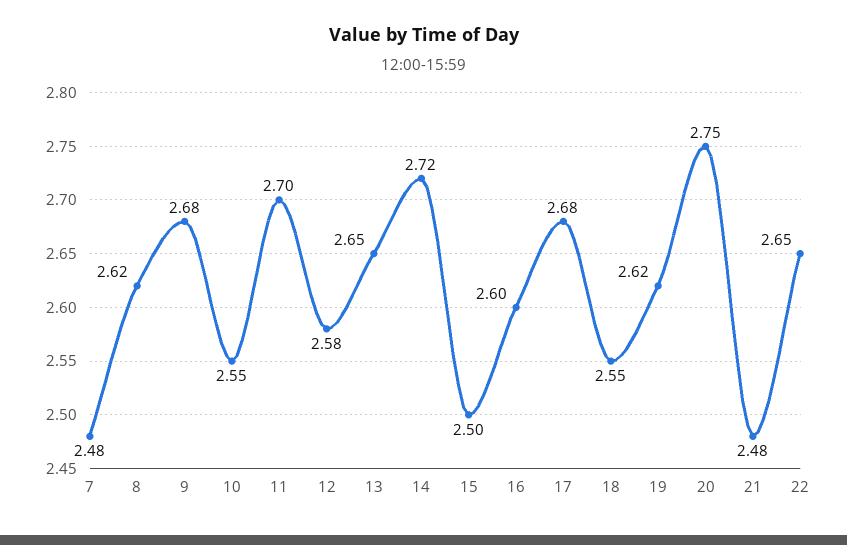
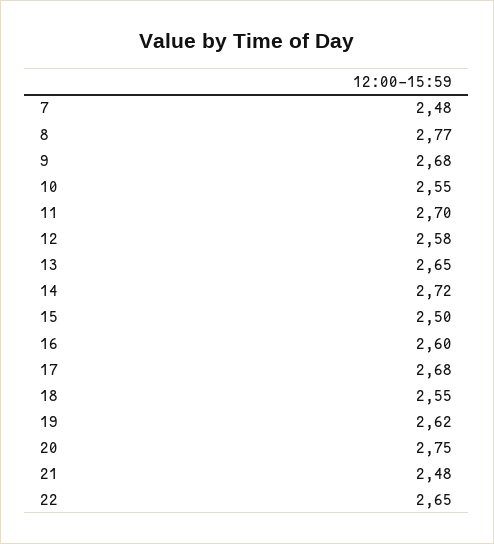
8: 2.62 -> 2.77

